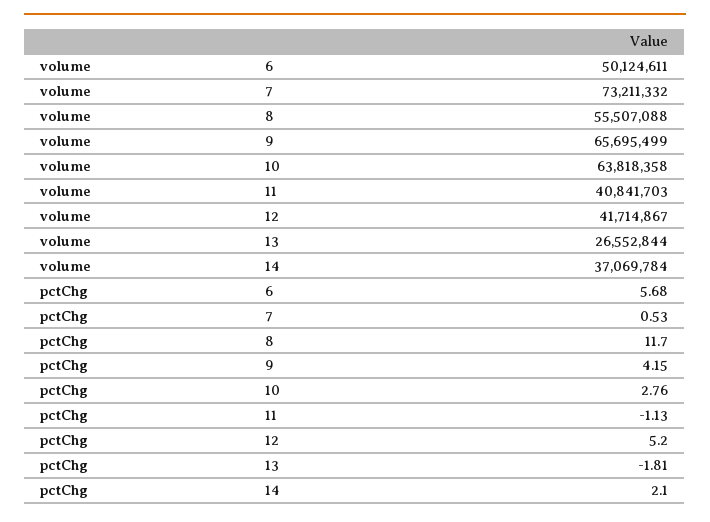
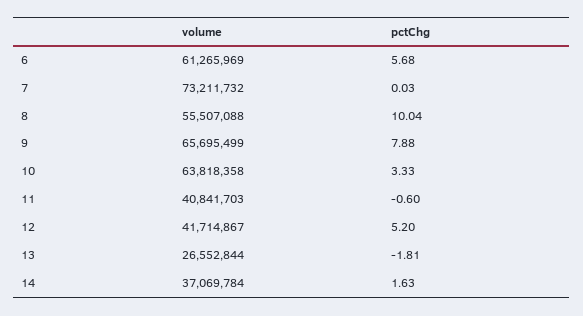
volume, 6: 50124611 -> 61265969
volume, 7: 73211332 -> 73211732
pctChg, 7: 0.53 -> 0.03
pctChg, 8: 11.7 -> 10.04
pctChg, 9: 4.15 -> 7.88
pctChg, 10: 2.76 -> 3.33
pctChg, 11: -1.13 -> -0.6
pctChg, 14: 2.1 -> 1.63

